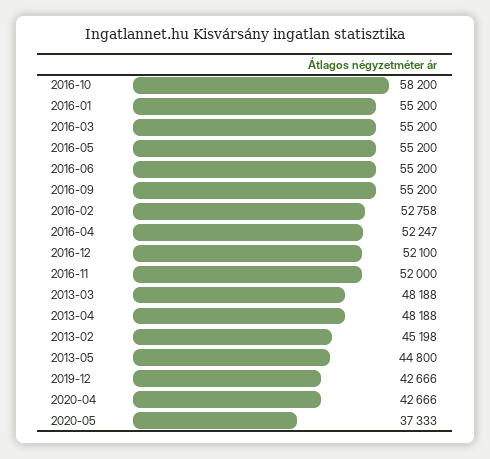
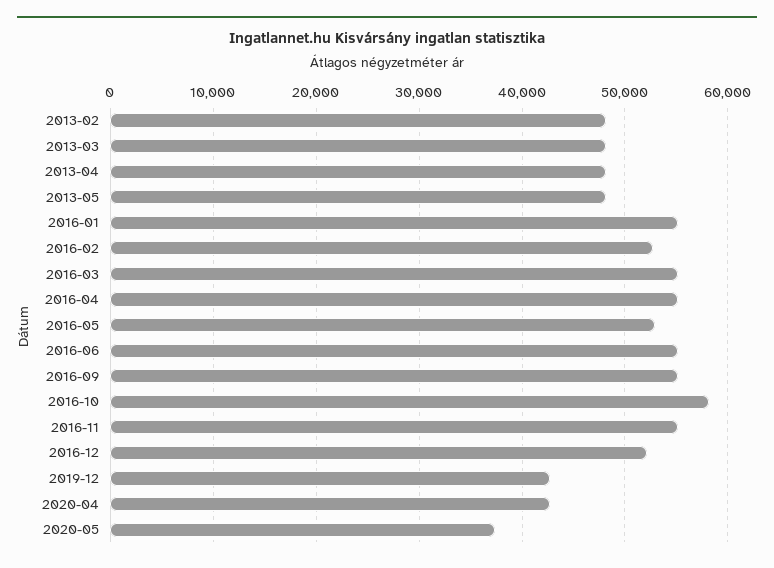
2016-05: 55200 -> 53000
2016-04: 52247 -> 55000
2016-11: 52000 -> 55000
2013-02: 45198 -> 48000
2013-05: 44800 -> 48000

